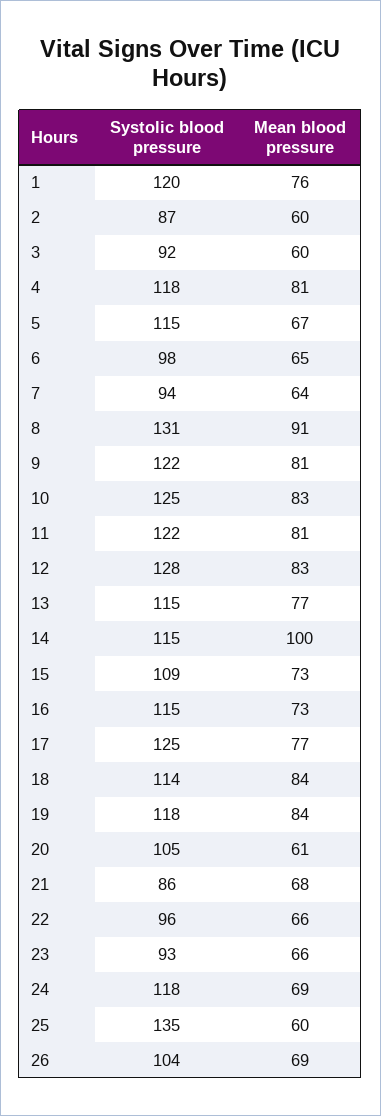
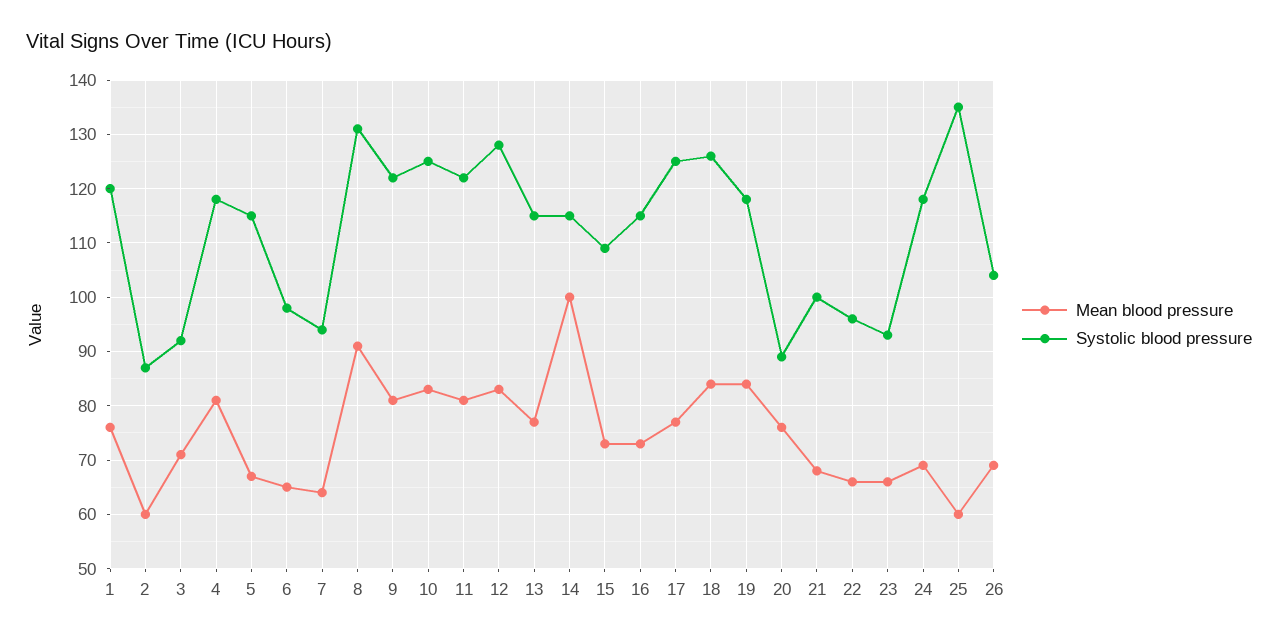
Mean blood pressure, 3: 60 -> 70
Systolic blood pressure, 18: 114 -> 125
Systolic blood pressure, 20: 105 -> 90
Mean blood pressure, 20: 61 -> 75
Systolic blood pressure, 21: 86 -> 100

